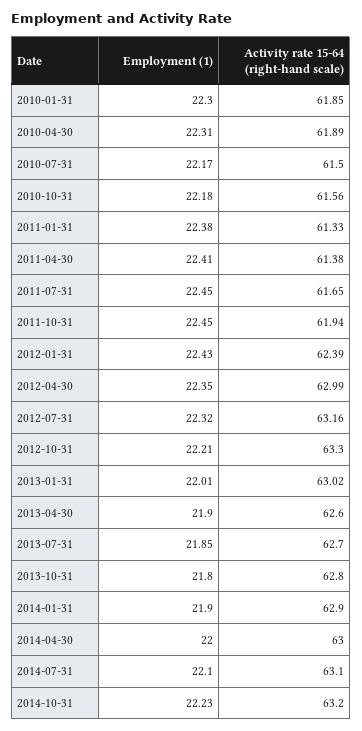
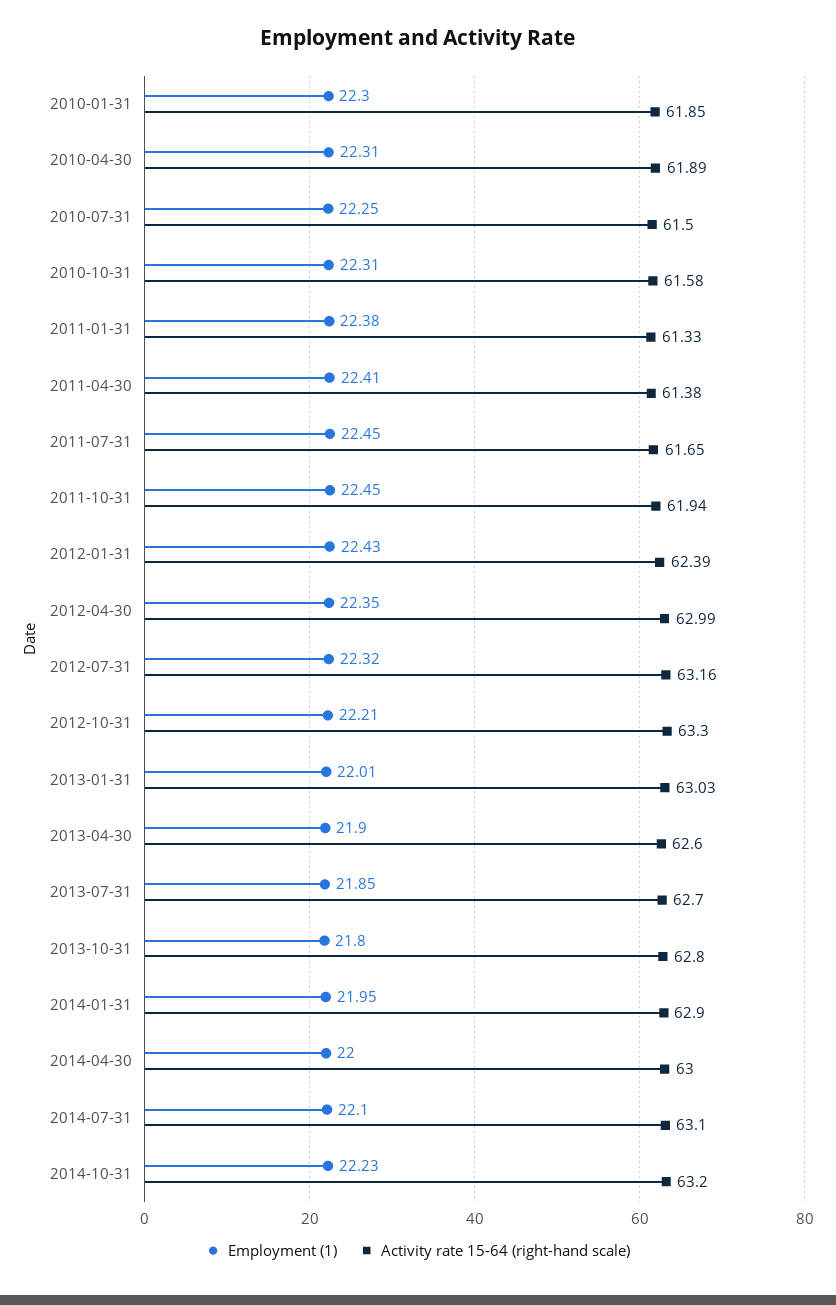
Employment (1), 2010-07-31: 22.17 -> 22.25
Employment (1), 2010-10-31: 22.18 -> 22.31
Activity rate 15-64 (right-hand scale), 2010-10-31: 61.56 -> 61.58
Activity rate 15-64 (right-hand scale), 2013-01-31: 63.02 -> 63.03
Employment (1), 2014-01-31: 21.9 -> 21.95

